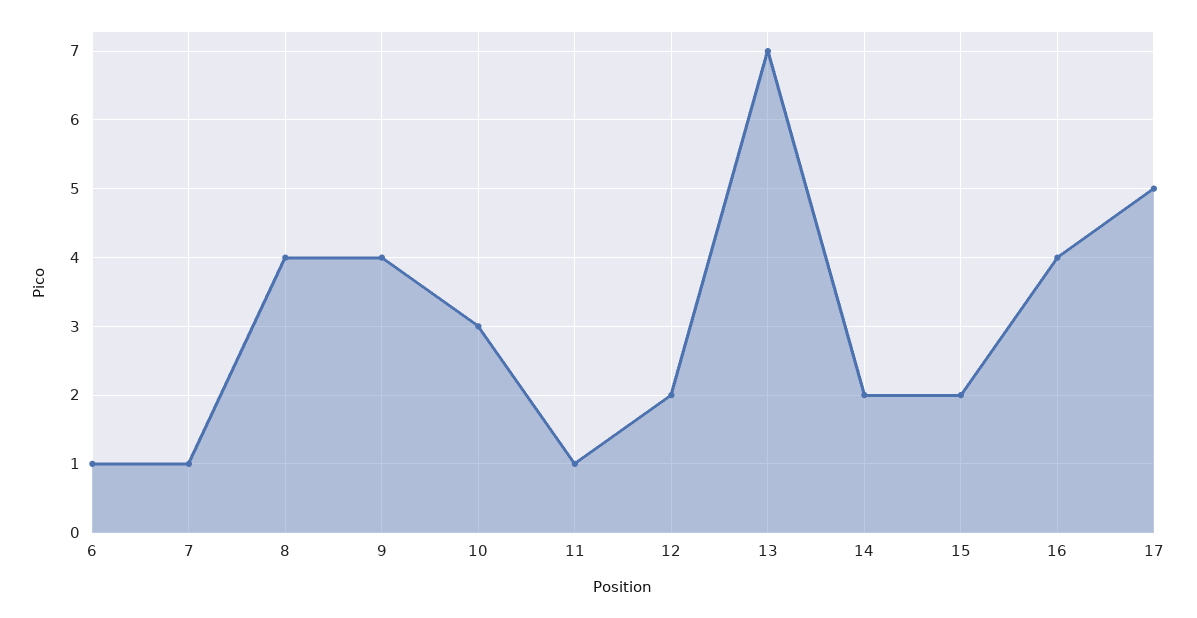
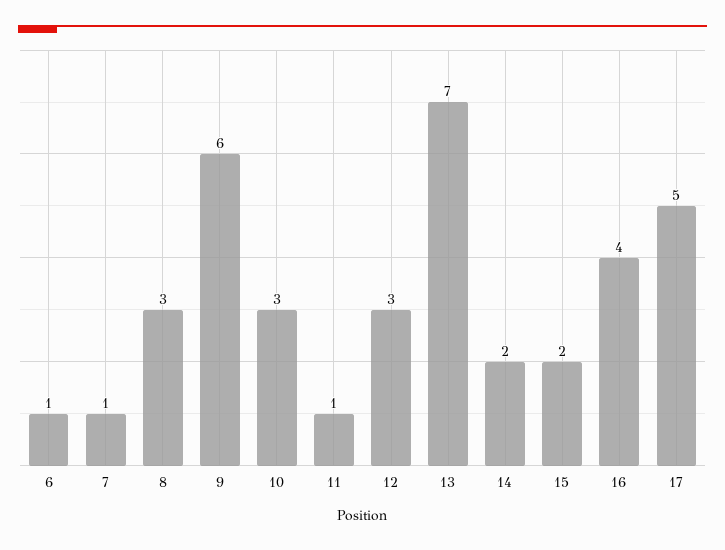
8: 4 -> 3
9: 4 -> 6
12: 2 -> 3

